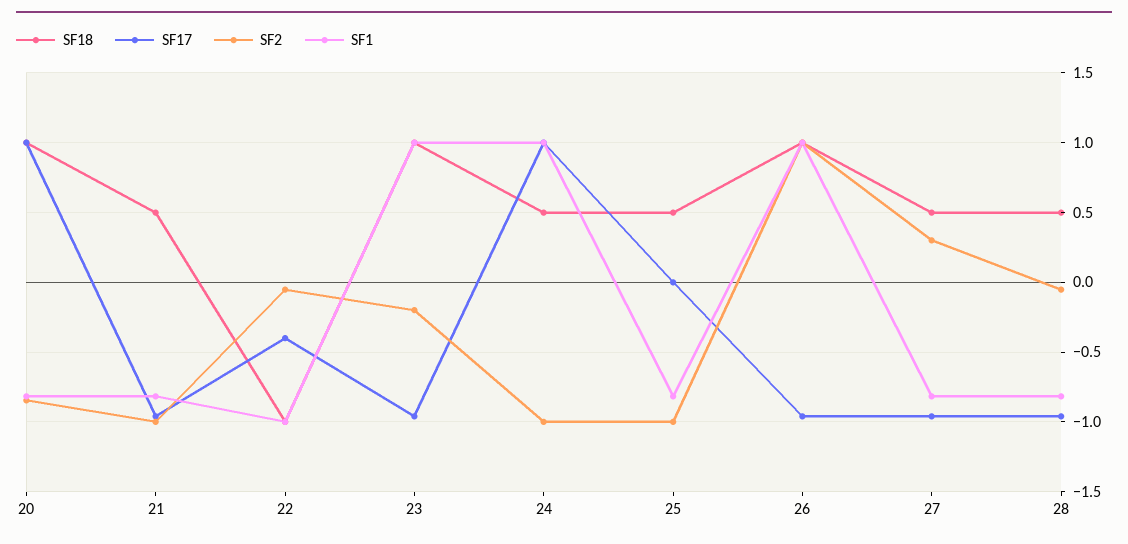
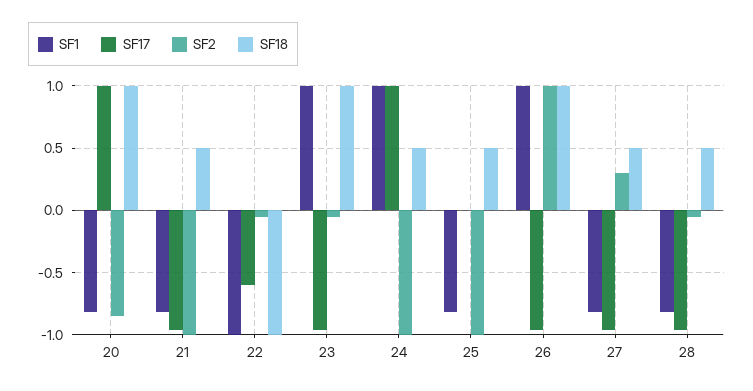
SF17, 22: -0.4 -> -0.6
SF2, 23: -0.2 -> -0.05

